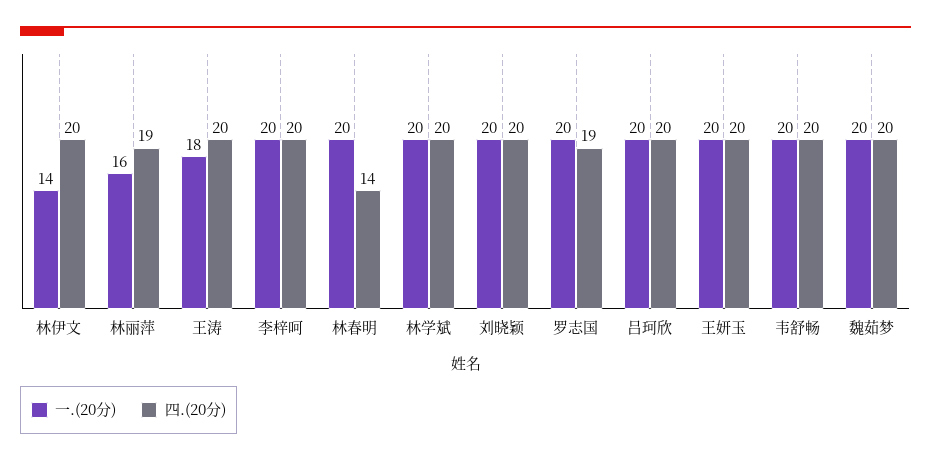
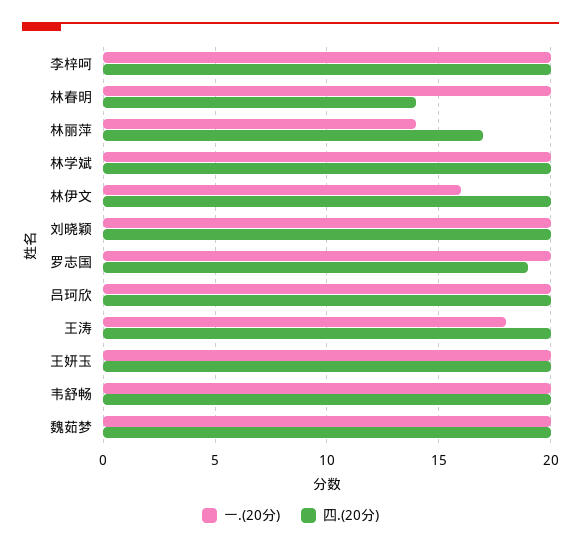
一.(20分), 林伊文: 14 -> 16
一.(20分), 林丽萍: 16 -> 14
四.(20分), 林丽萍: 19 -> 17

